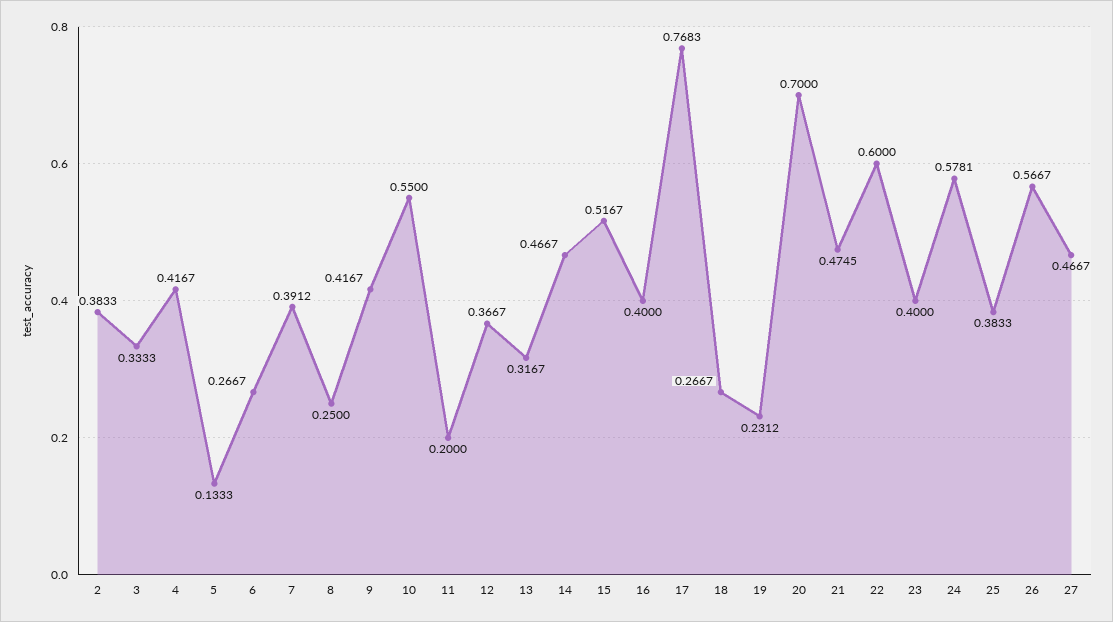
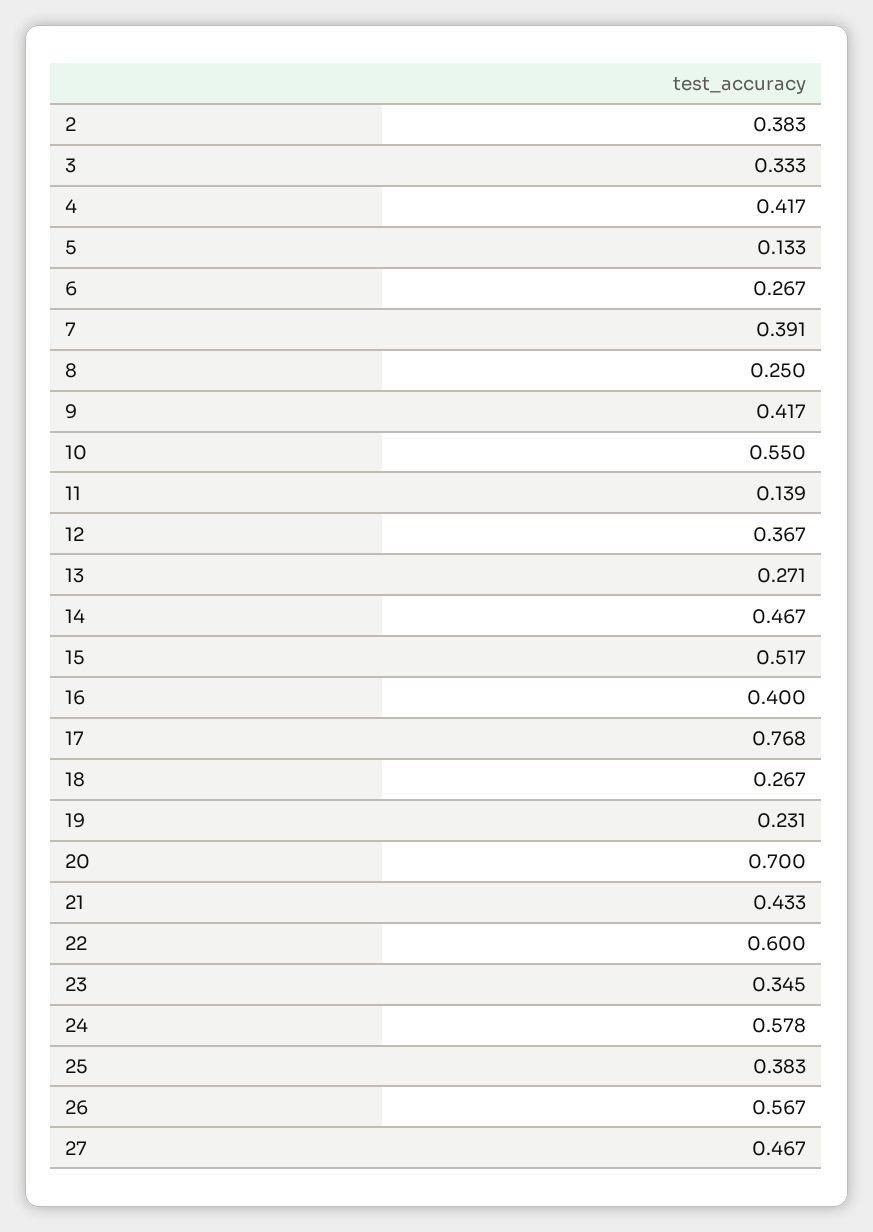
11: 0.2 -> 0.139
13: 0.3167 -> 0.271
21: 0.4745 -> 0.433
23: 0.4 -> 0.345

